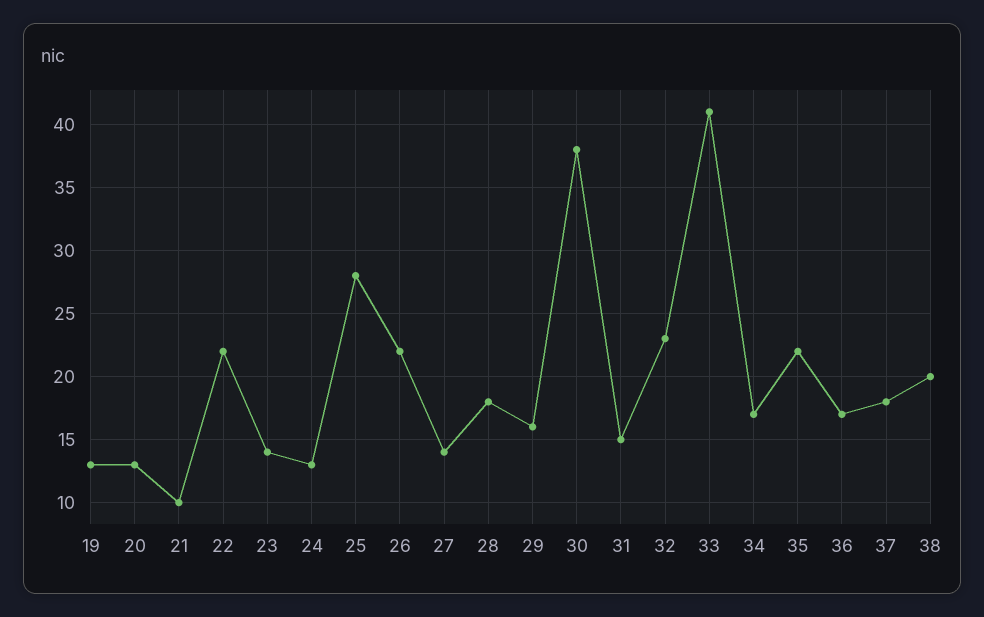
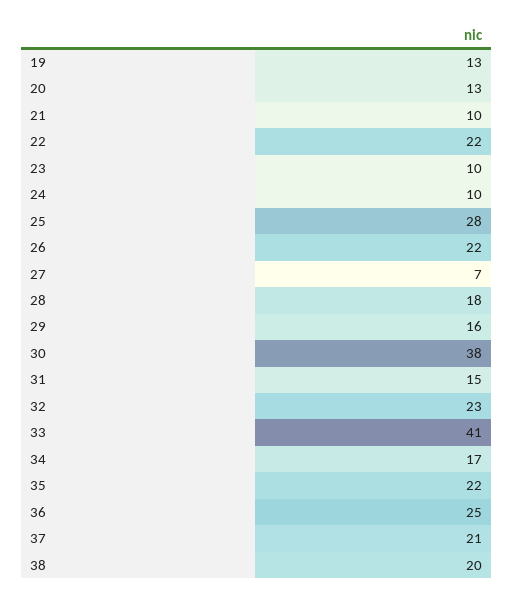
23: 14 -> 10
24: 13 -> 10
27: 14 -> 7
36: 17 -> 25
37: 18 -> 21

